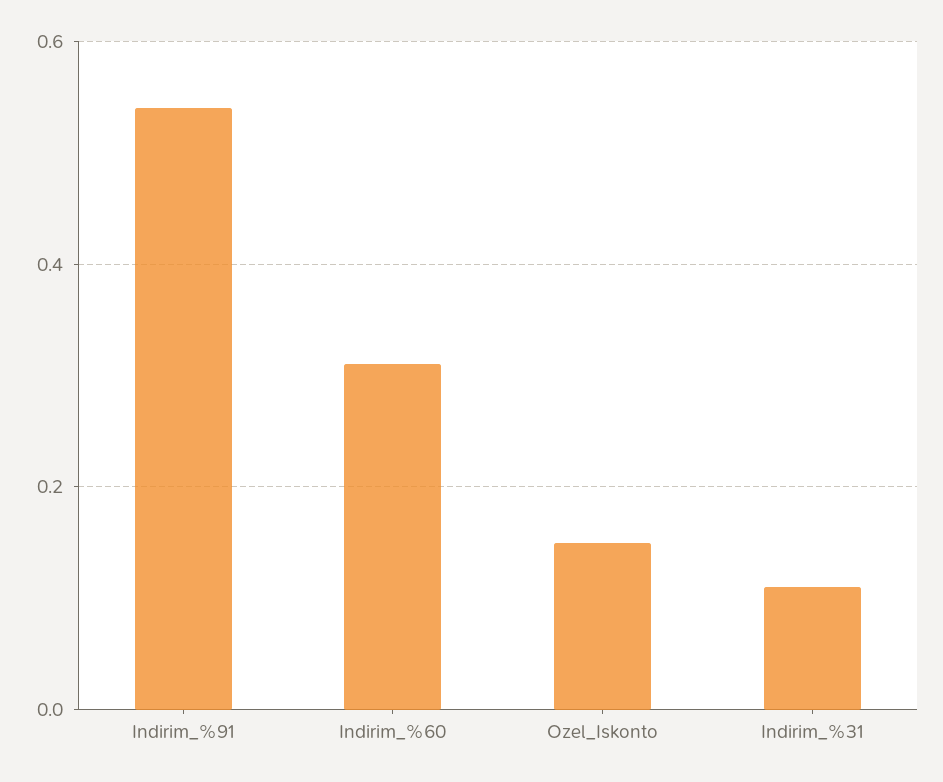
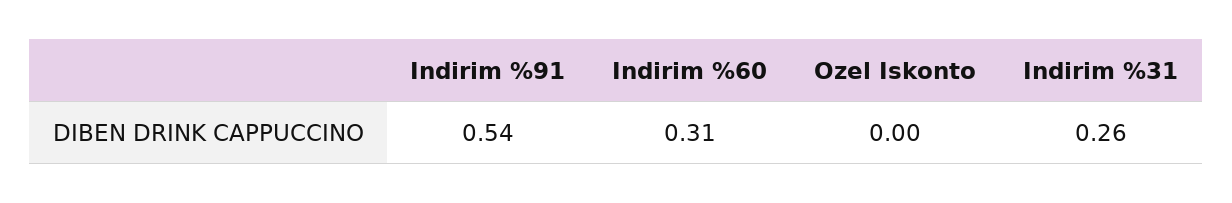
Ozel_Iskonto: 0.15 -> 0
Indirim_%31: 0.1 -> 0.26

